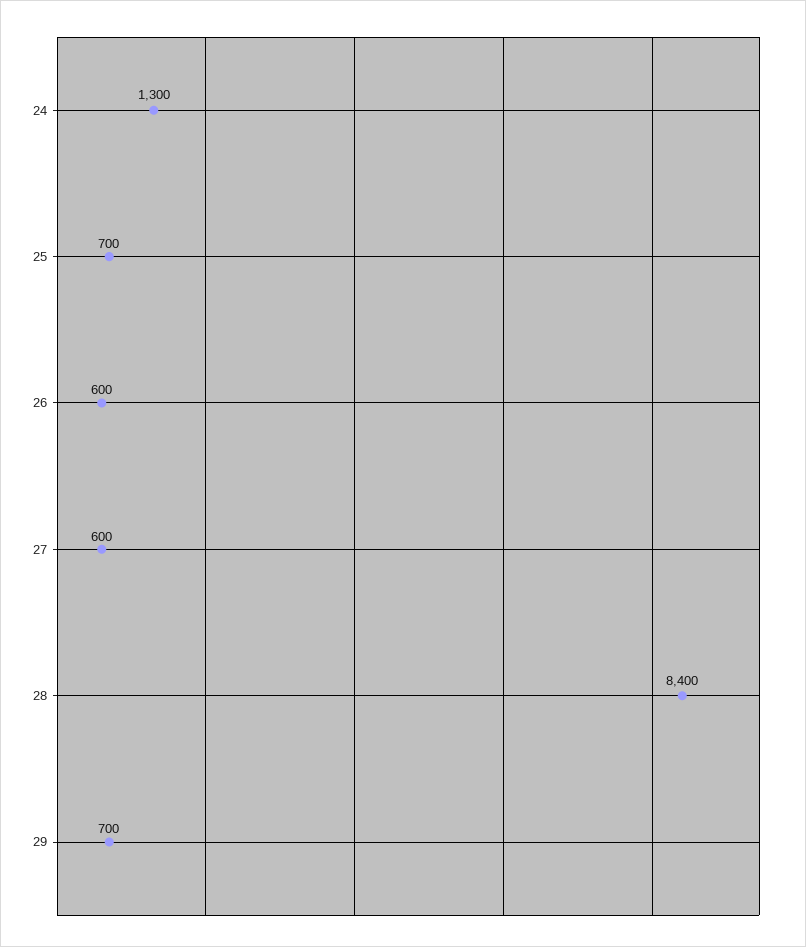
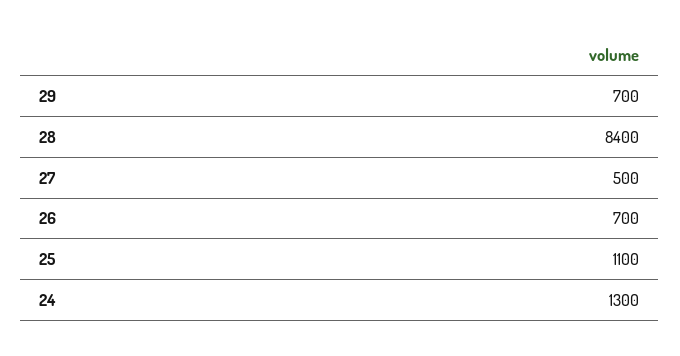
25: 700 -> 1100
26: 600 -> 700
27: 600 -> 500

